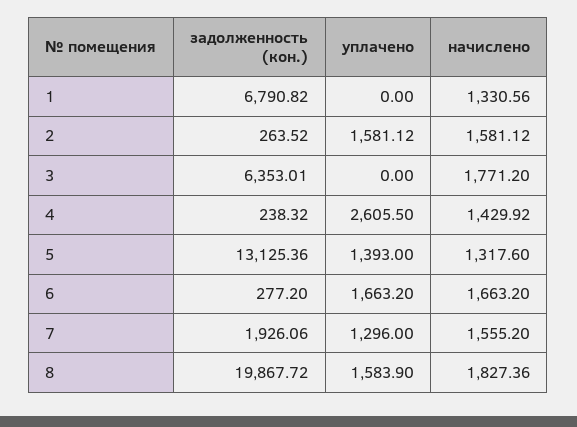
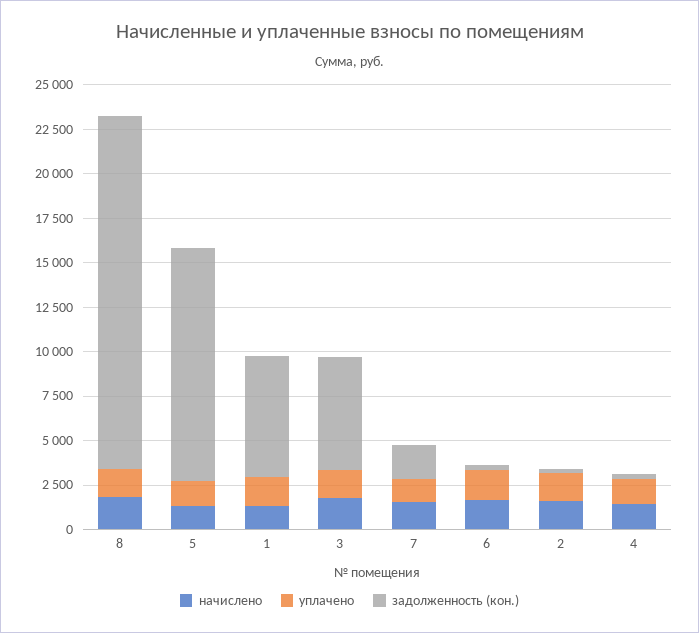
уплачено, 1: 0 -> 1500
уплачено, 3: 0 -> 1500
уплачено, 4: 2605.5 -> 1500

